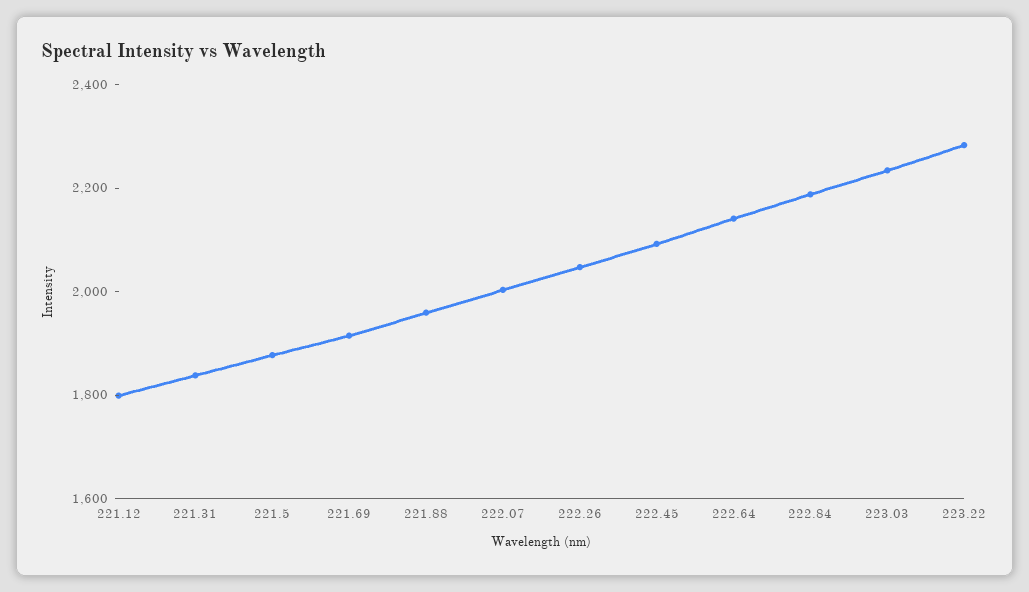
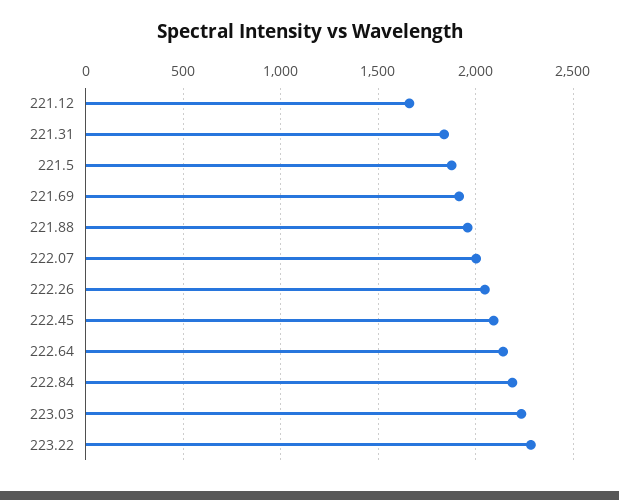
221.12: 1800 -> 1650

